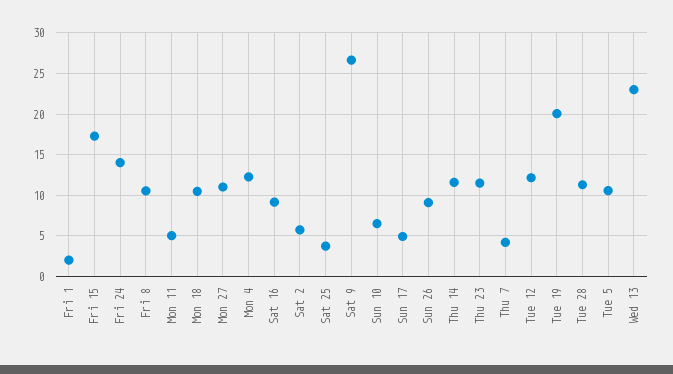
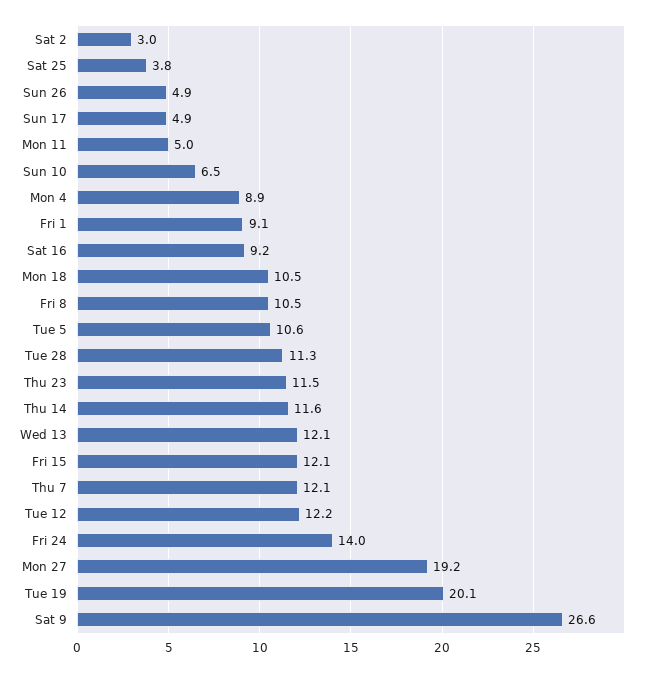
Fri 1: 2 -> 9.1
Fri 15: 17 -> 12.1
Mon 27: 11 -> 19.2
Mon 4: 12 -> 8.9
Sat 2: 6 -> 3
Sun 26: 9 -> 4.9
Thu 7: 4 -> 12.1
Wed 13: 23 -> 12.1

